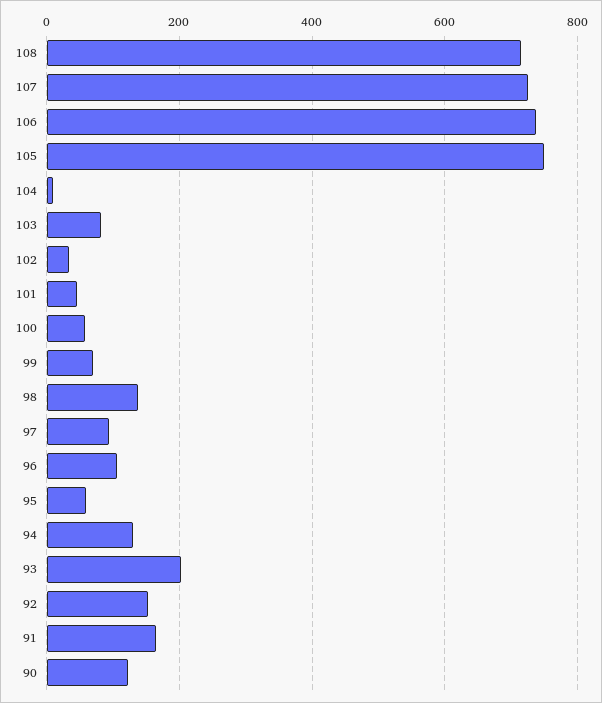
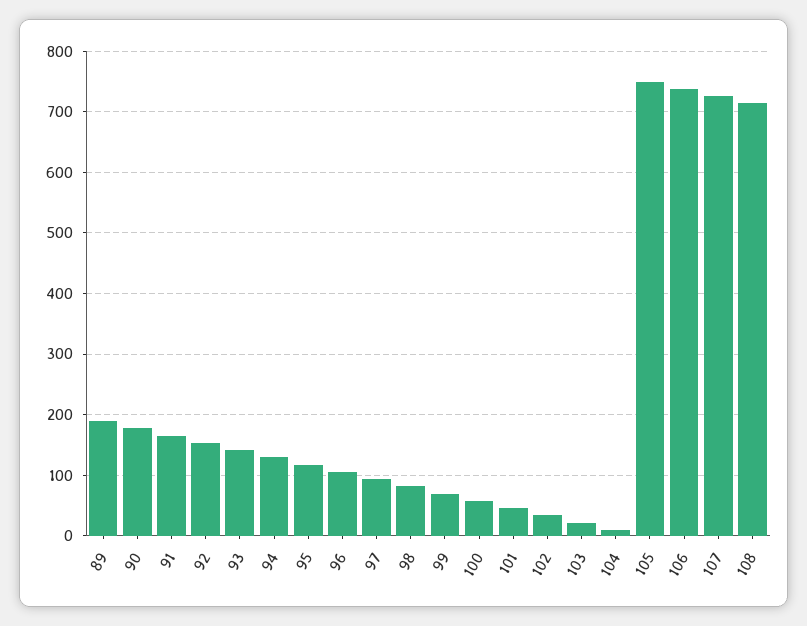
103: 80 -> 20
98: 140 -> 80
95: 60 -> 120
93: 200 -> 140
90: 120 -> 180
89: none -> 190

